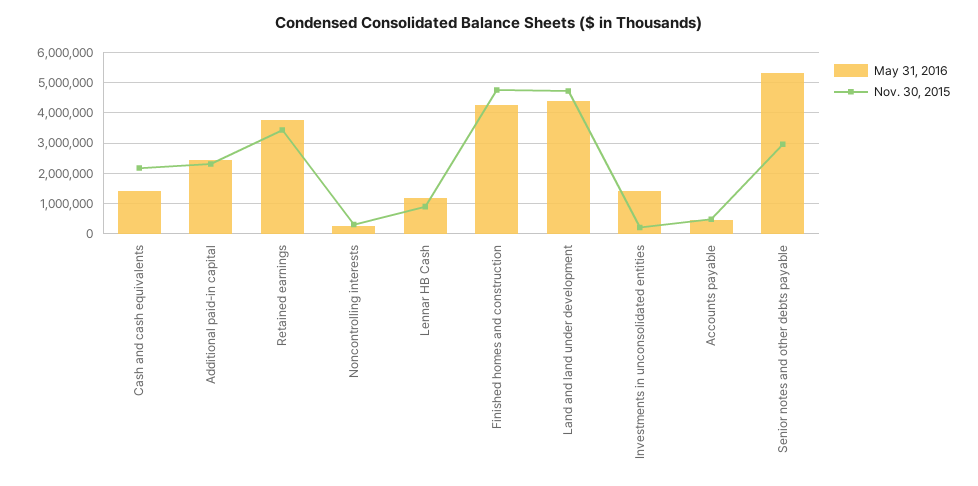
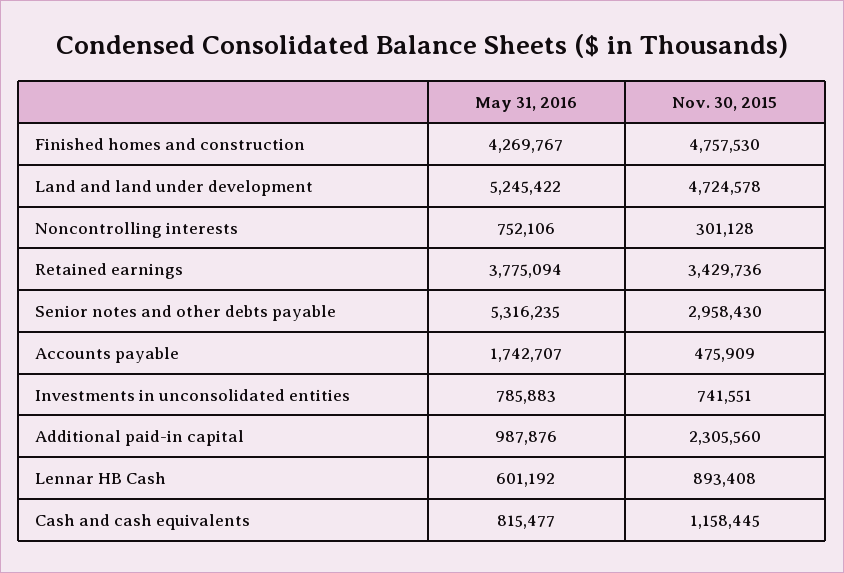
May 31, 2016, Cash and cash equivalents: 1400000 -> 815477
Nov. 30, 2015, Cash and cash equivalents: 2200000 -> 1158445
May 31, 2016, Additional paid-in capital: 2400000 -> 987876
May 31, 2016, Noncontrolling interests: 200000 -> 752106
May 31, 2016, Lennar HB Cash: 1200000 -> 601192
May 31, 2016, Land and land under development: 4400000 -> 5245422
May 31, 2016, Investments in unconsolidated entities: 1400000 -> 785883
Nov. 30, 2015, Investments in unconsolidated entities: 200000 -> 741551
May 31, 2016, Accounts payable: 400000 -> 1742707

